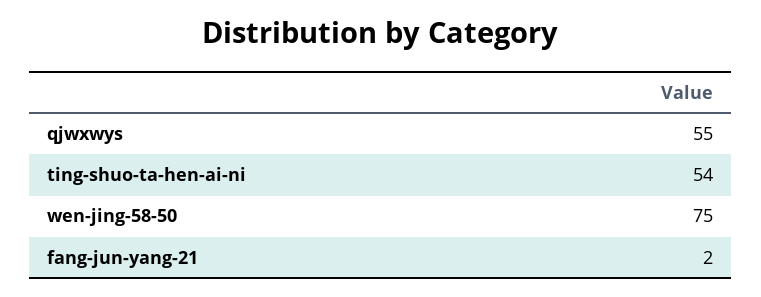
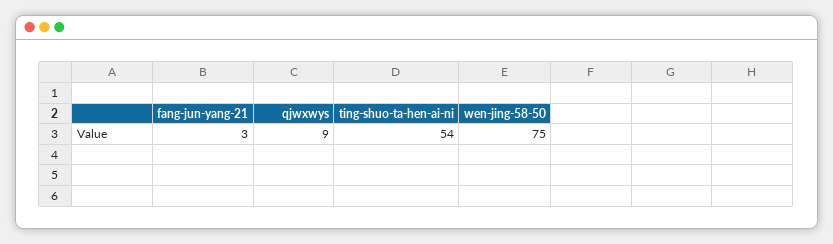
qjwxwys: 55 -> 9
fang-jun-yang-21: 2 -> 3

